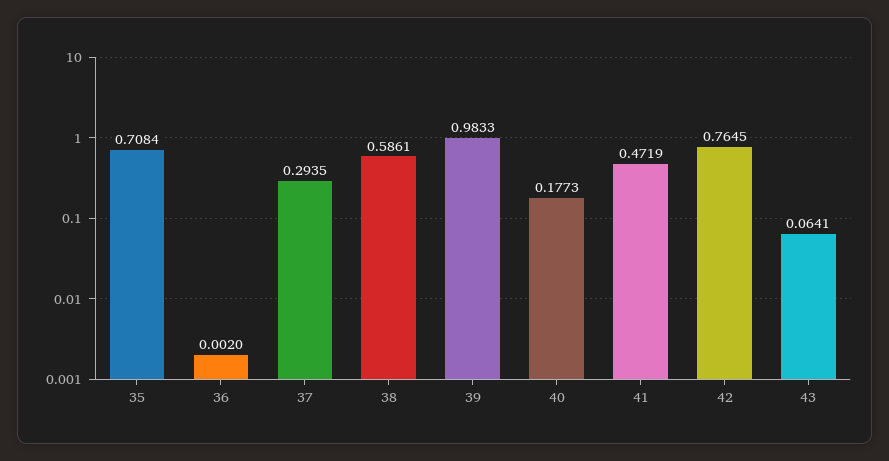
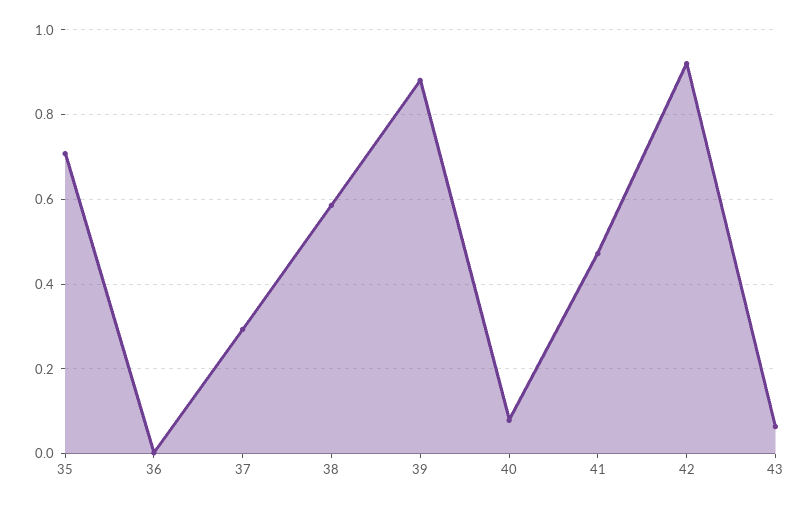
39: 0.9833 -> 0.88
40: 0.1773 -> 0.08
42: 0.7645 -> 0.92

